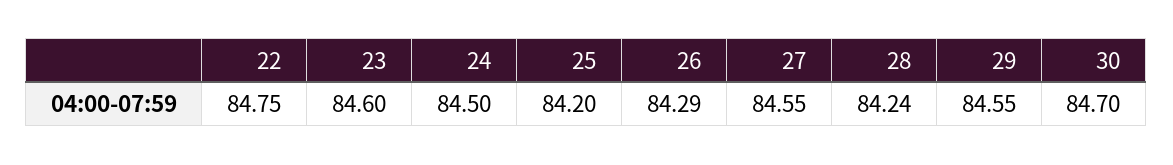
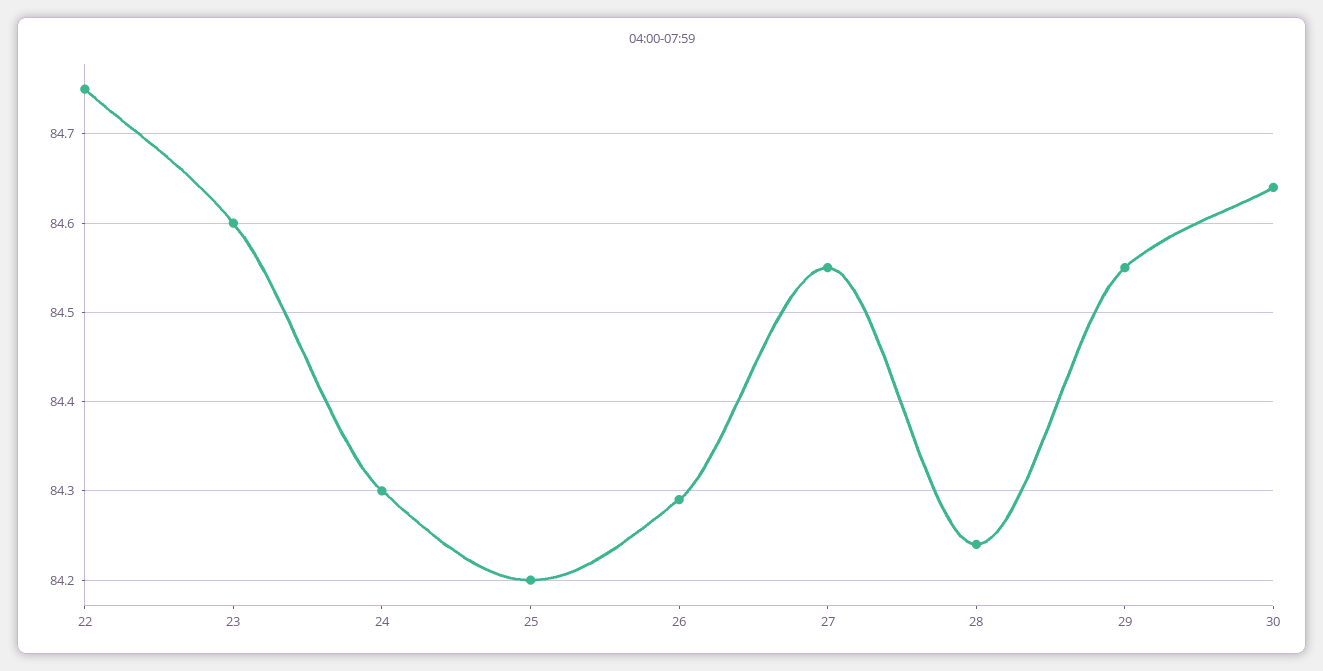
24: 84.5 -> 84.3
30: 84.7 -> 84.64

